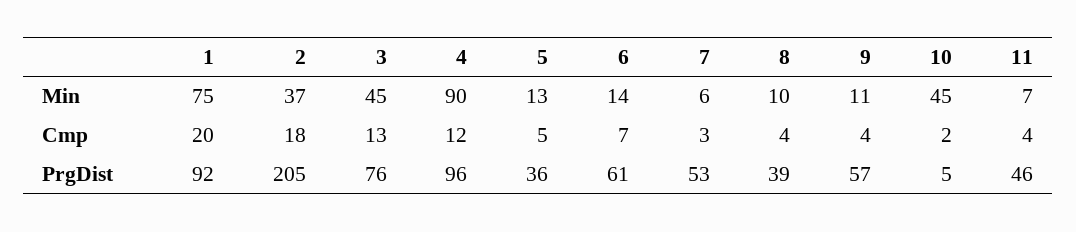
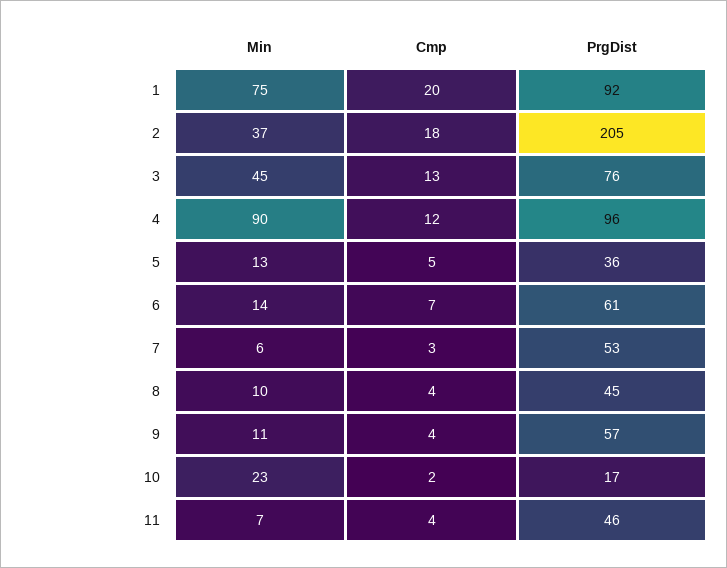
10, Min: 45 -> 23
8, PrgDist: 39 -> 45
10, PrgDist: 5 -> 17

